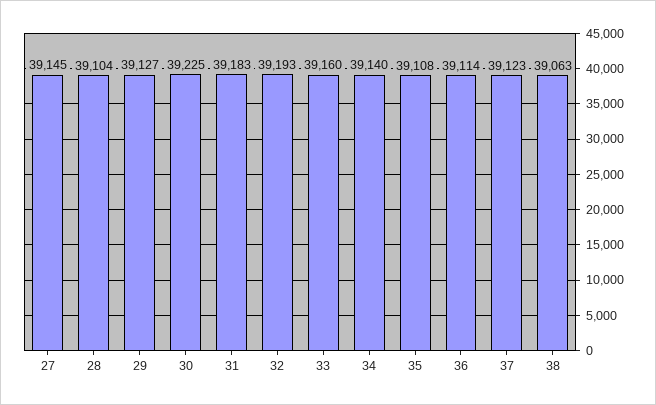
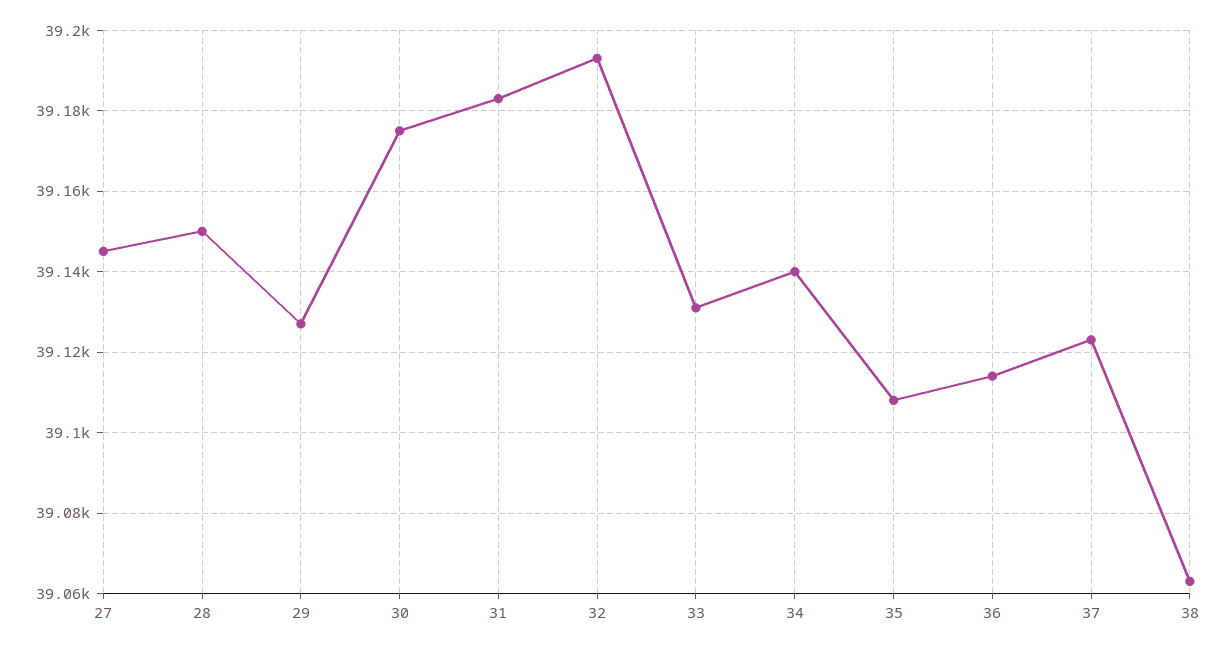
28: 39104 -> 39150
30: 39225 -> 39175
33: 39160 -> 39130

